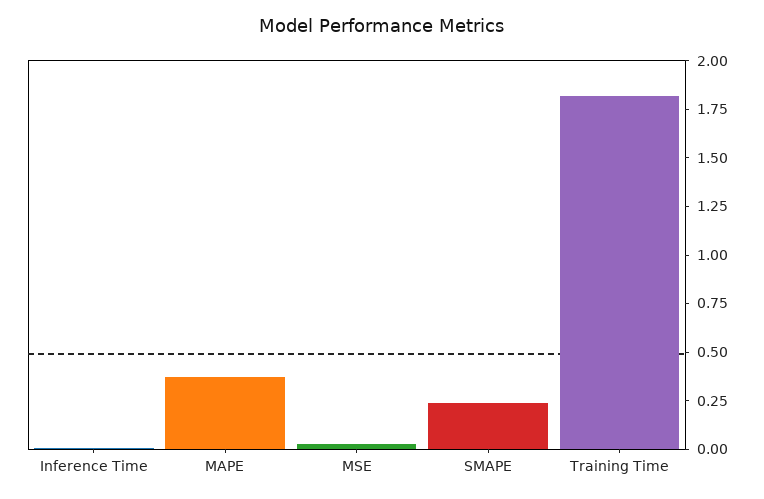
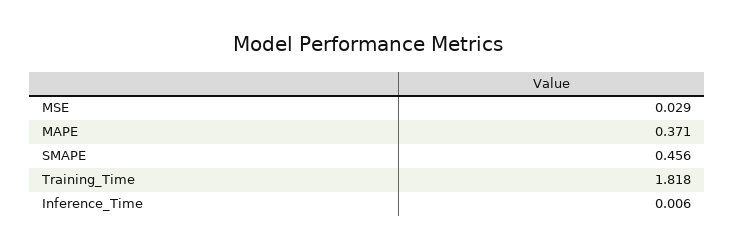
SMAPE: 0.25 -> 0.456

